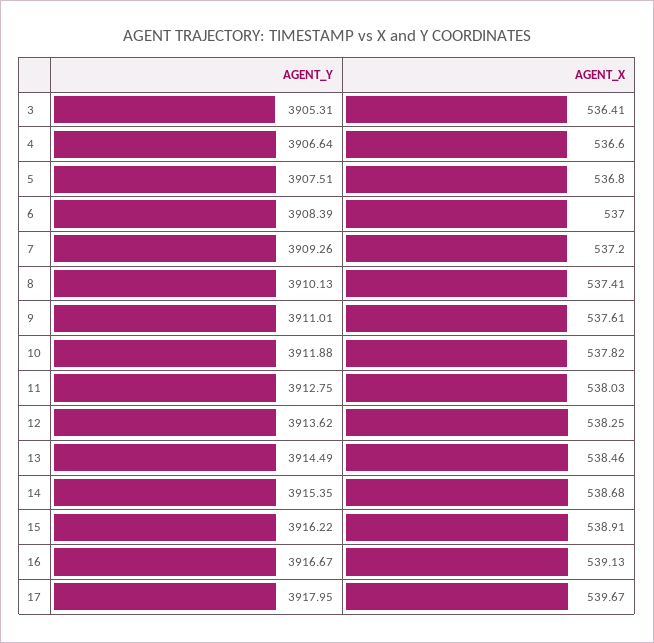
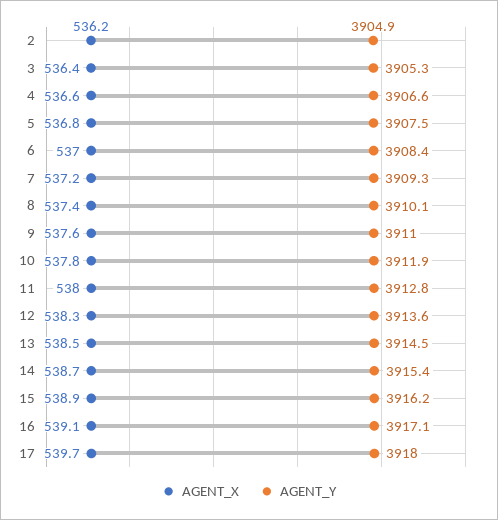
AGENT_Y, 16: 3916.67 -> 3917.1
AGENT_X, 2: none -> 536.2
AGENT_Y, 2: none -> 3904.9

